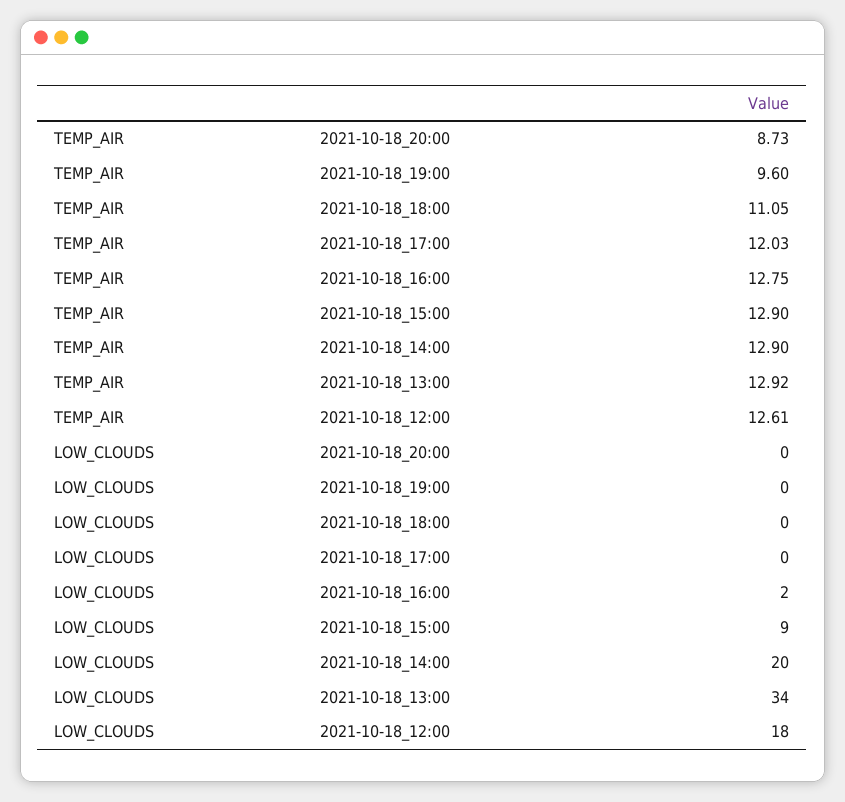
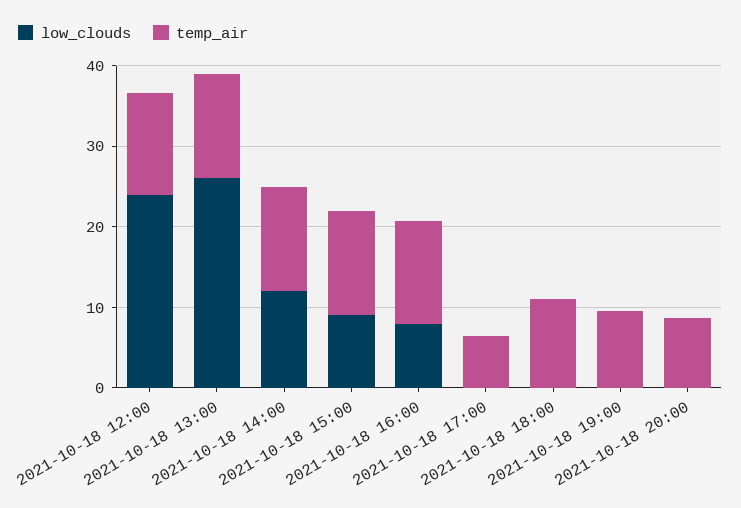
TEMP_AIR, 2021-10-18_17:00: 12.03 -> 6
LOW_CLOUDS, 2021-10-18_16:00: 2 -> 8
LOW_CLOUDS, 2021-10-18_14:00: 20 -> 12
LOW_CLOUDS, 2021-10-18_13:00: 34 -> 26
LOW_CLOUDS, 2021-10-18_12:00: 18 -> 24

